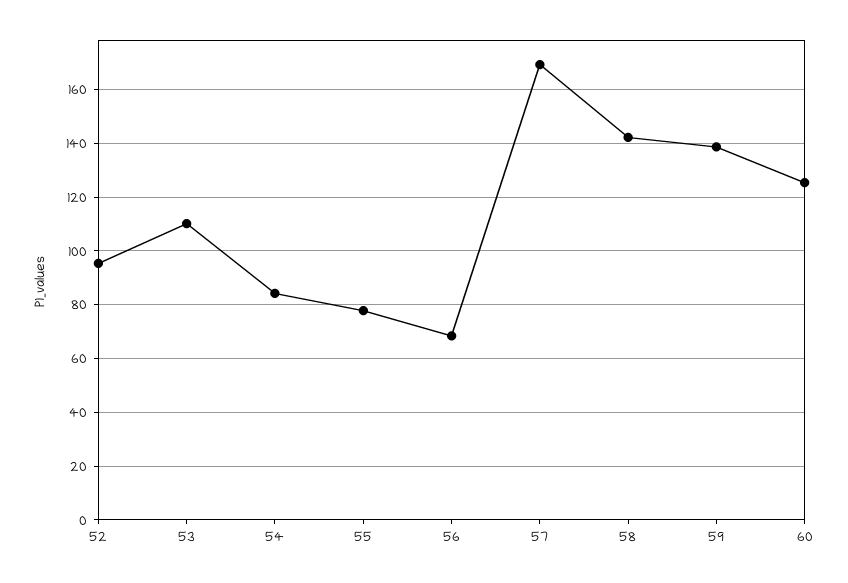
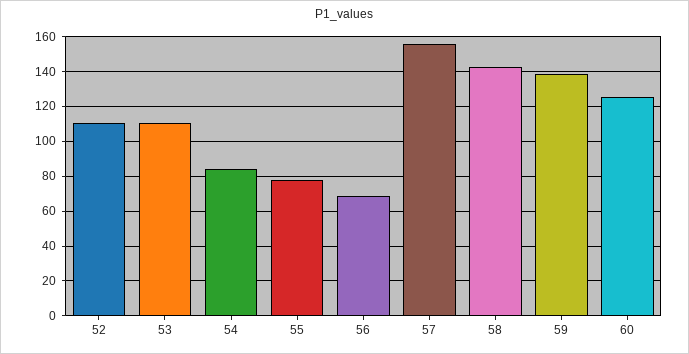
52: 95 -> 110
57: 170 -> 155

